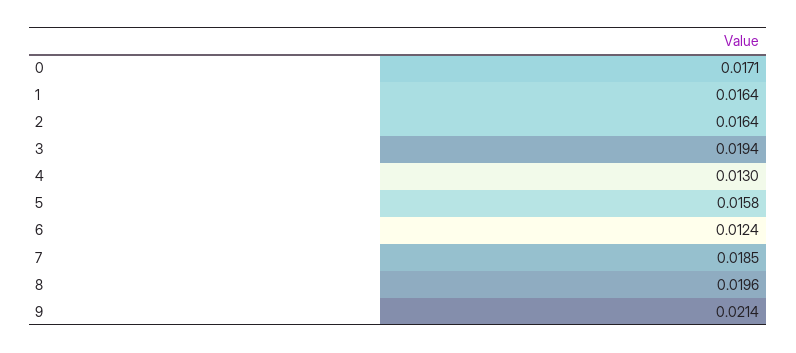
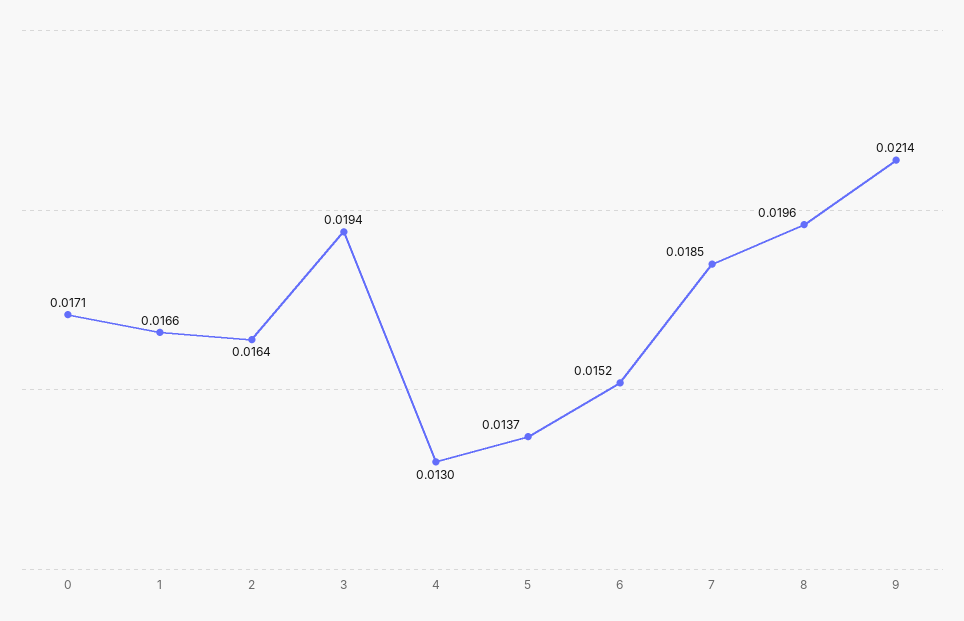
1: 0.0164 -> 0.0166
5: 0.0158 -> 0.0137
6: 0.0124 -> 0.0152

